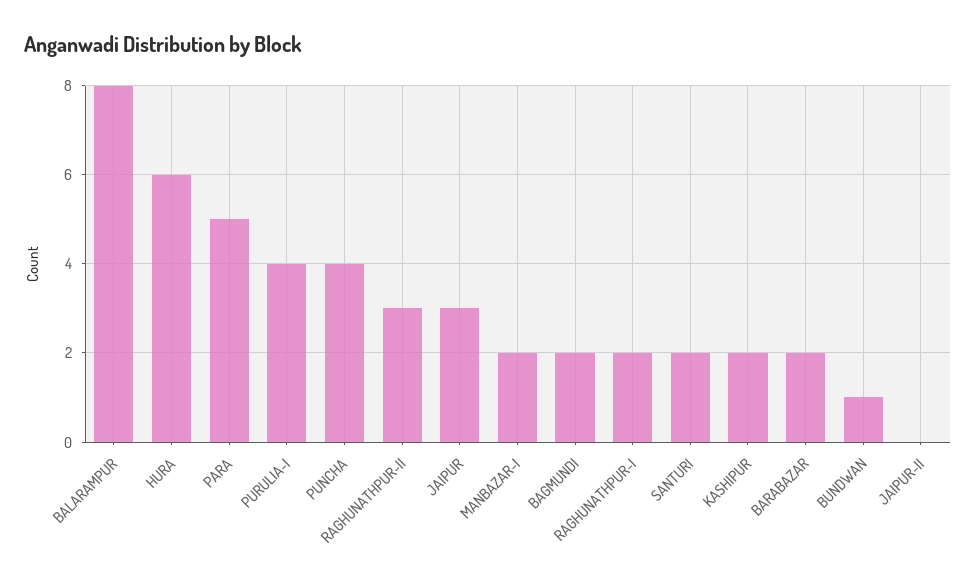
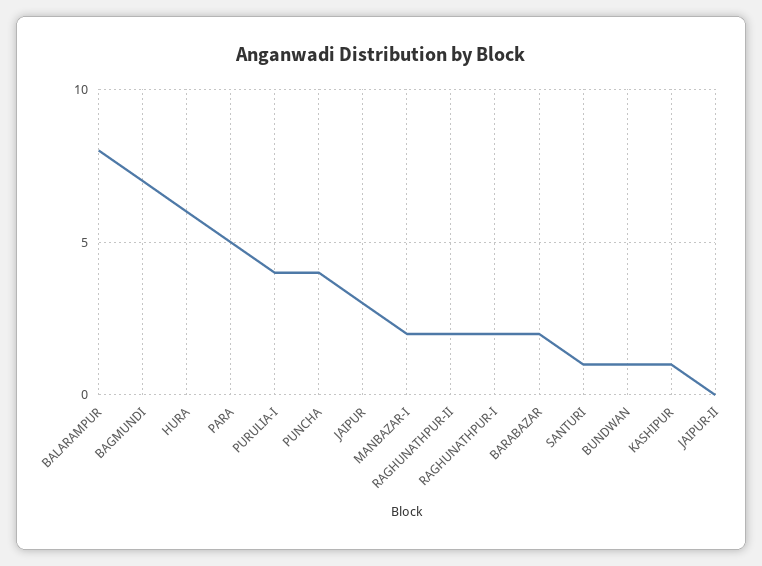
RAGHUNATHPUR-II: 3 -> 2
BAGMUNDI: 2 -> 7
SANTURI: 2 -> 1
KASHIPUR: 2 -> 1

